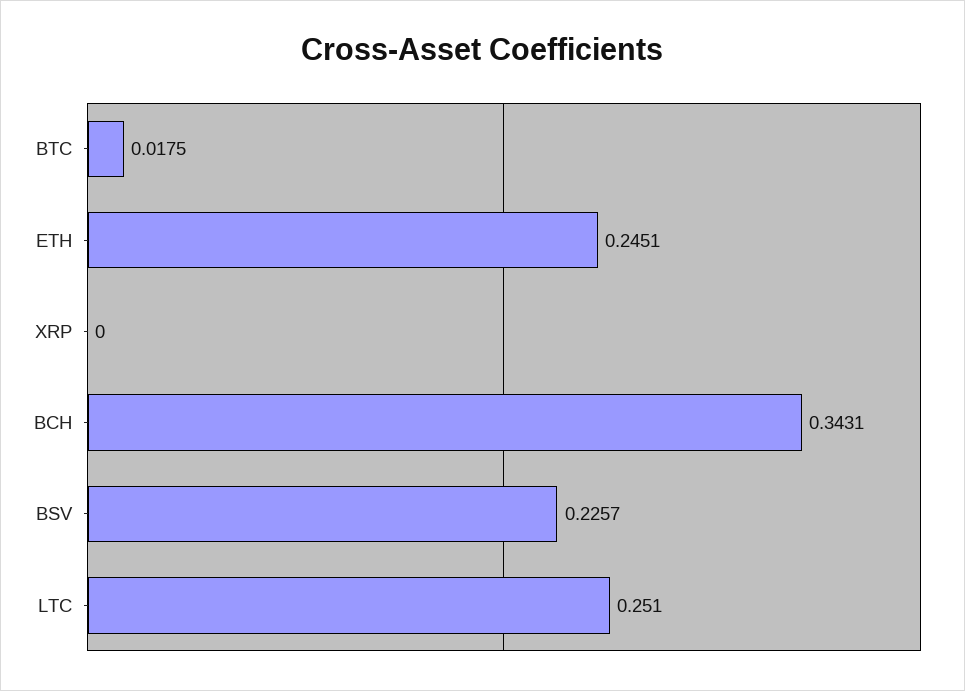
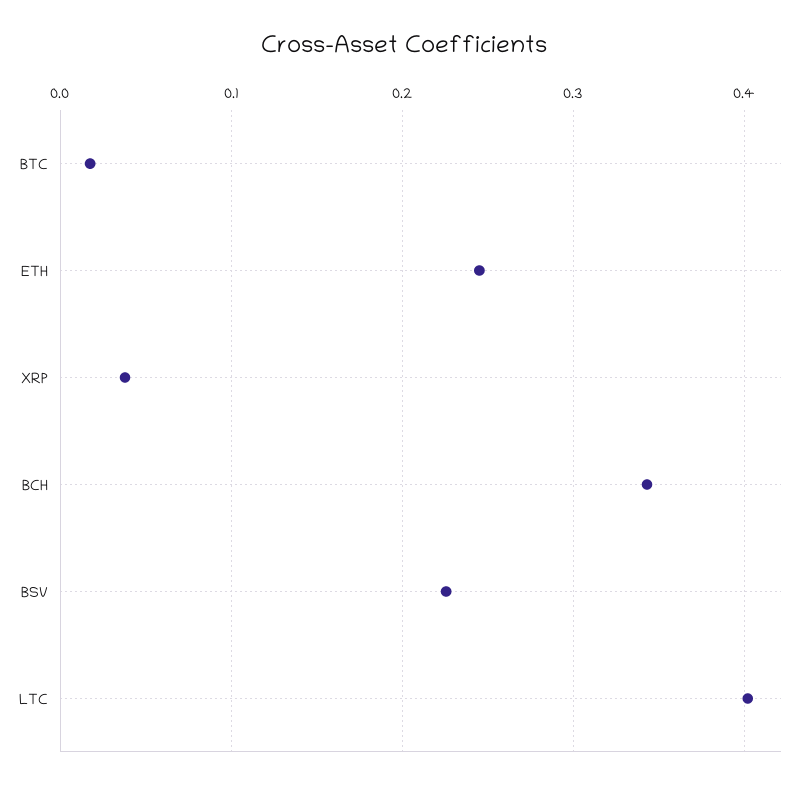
XRP: 0 -> 0.04
LTC: 0.251 -> 0.4

